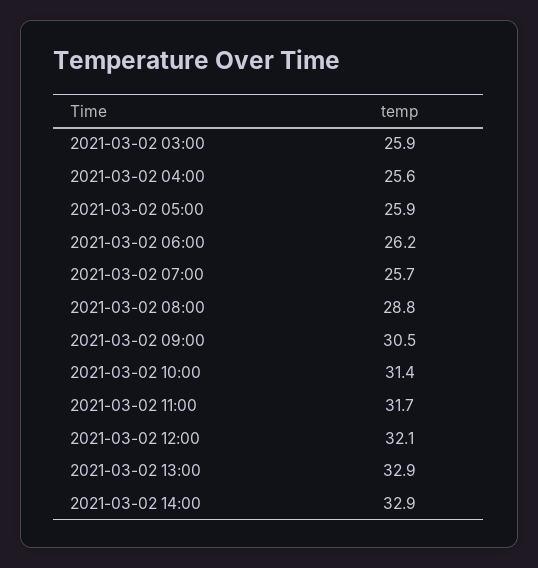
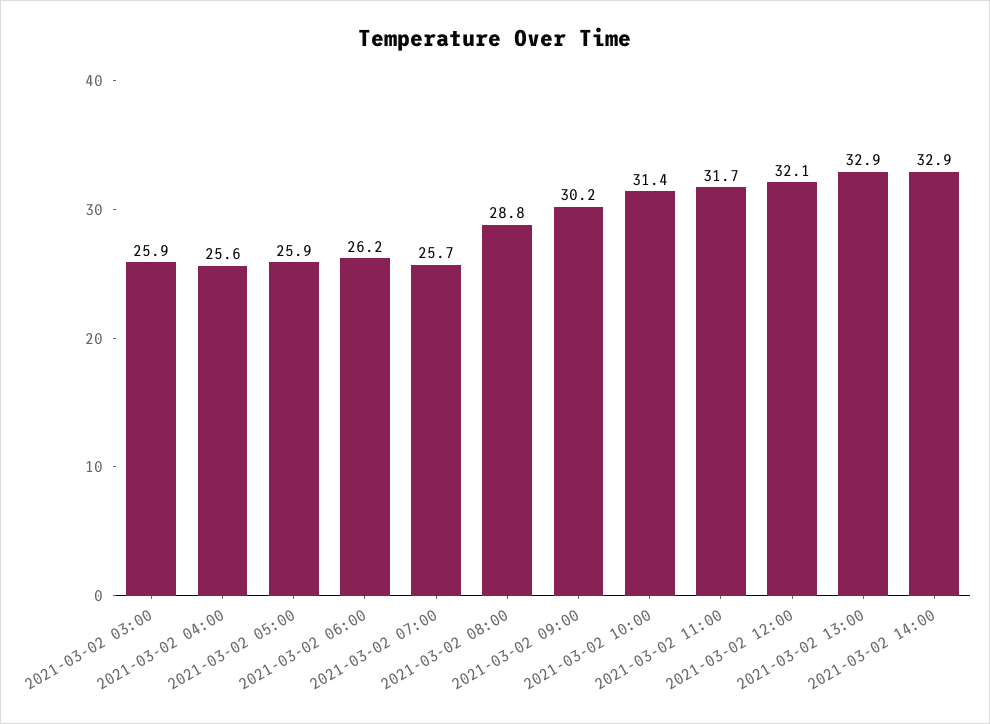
2021-03-02 09:00: 30.5 -> 30.2

